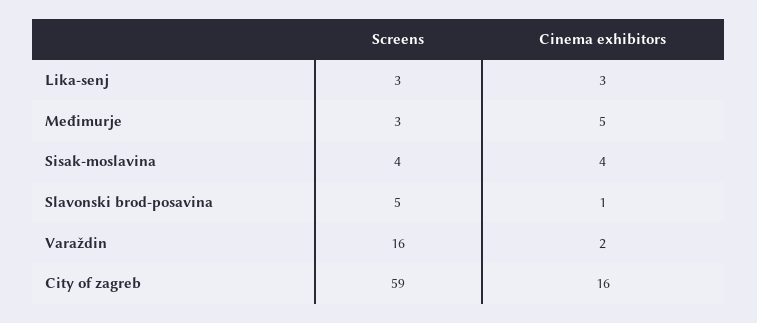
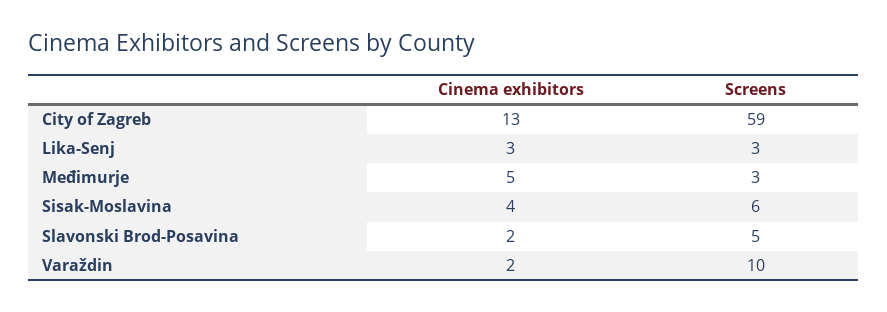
Screens, Sisak-moslavina: 4 -> 6
Cinema exhibitors, Slavonski brod-posavina: 1 -> 2
Screens, Varaždin: 16 -> 10
Cinema exhibitors, City of zagreb: 16 -> 13

